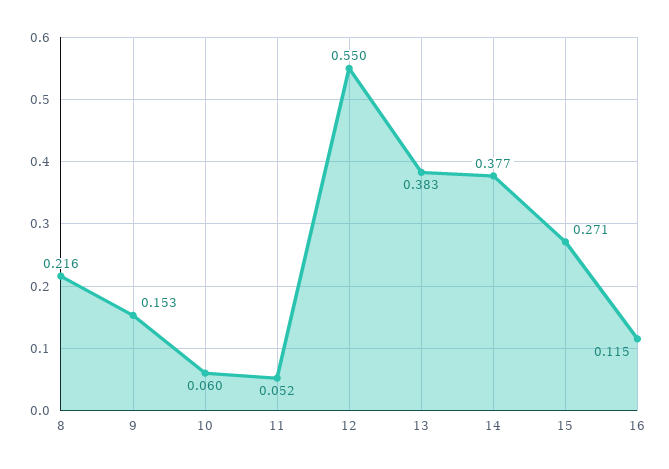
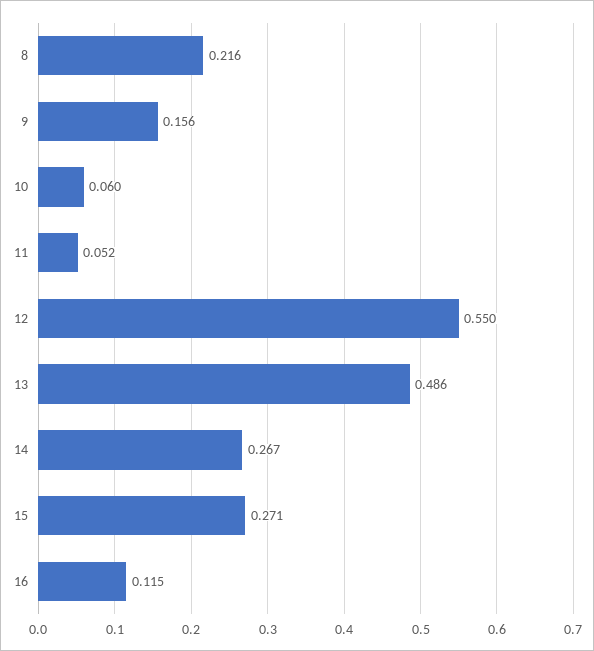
9: 0.153 -> 0.156
13: 0.383 -> 0.486
14: 0.377 -> 0.267

